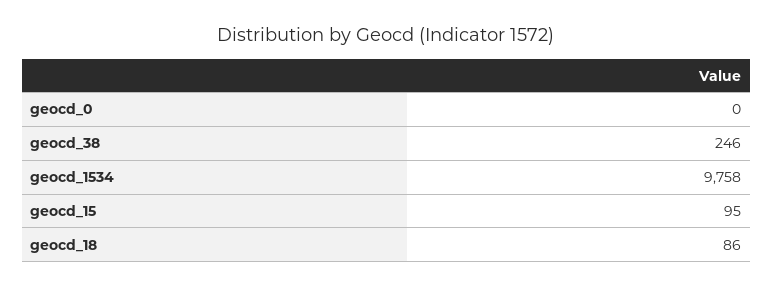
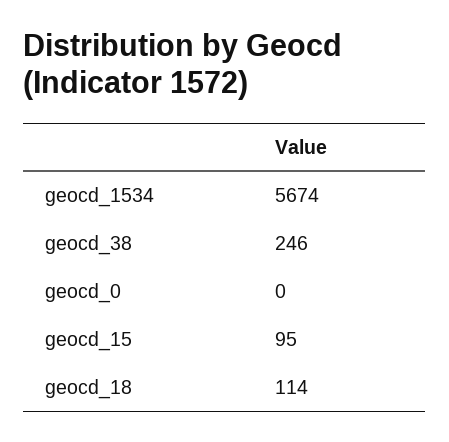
geocd_1534: 9758 -> 5674
geocd_18: 86 -> 114

